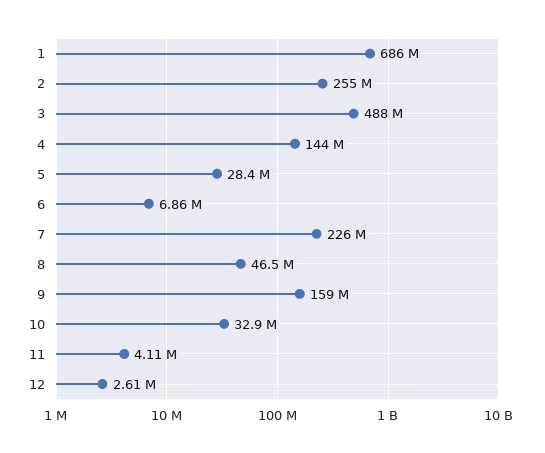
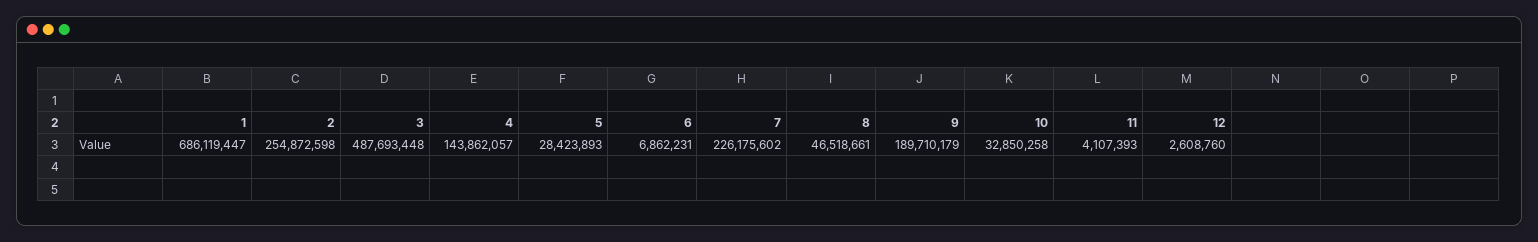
9: 159000000 -> 189710179

